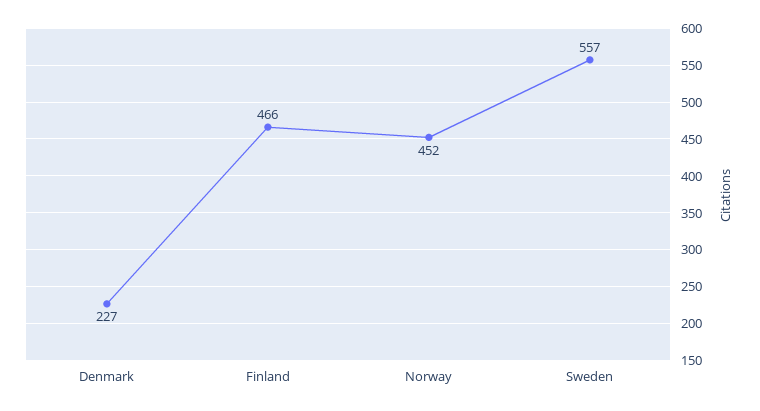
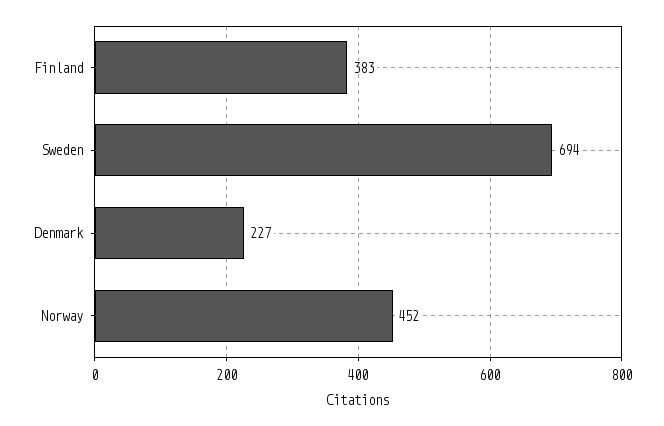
Finland: 466 -> 383
Sweden: 557 -> 694

